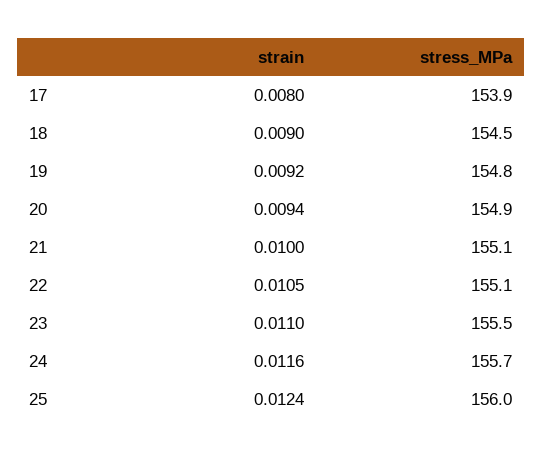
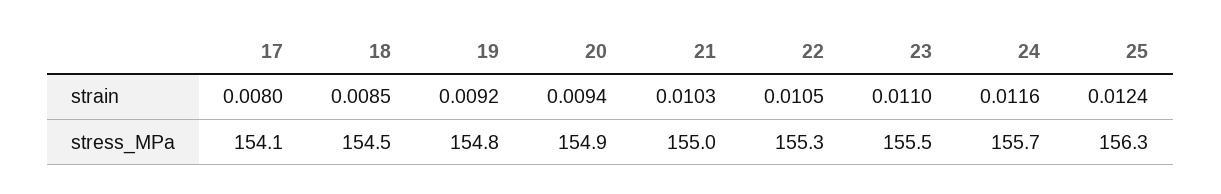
stress_MPa, 17: 153.9 -> 154.1
strain, 18: 0.009 -> 0.0085
strain, 21: 0.01 -> 0.0103
stress_MPa, 21: 155.1 -> 155
stress_MPa, 22: 155.1 -> 155.3
stress_MPa, 25: 156 -> 156.3

